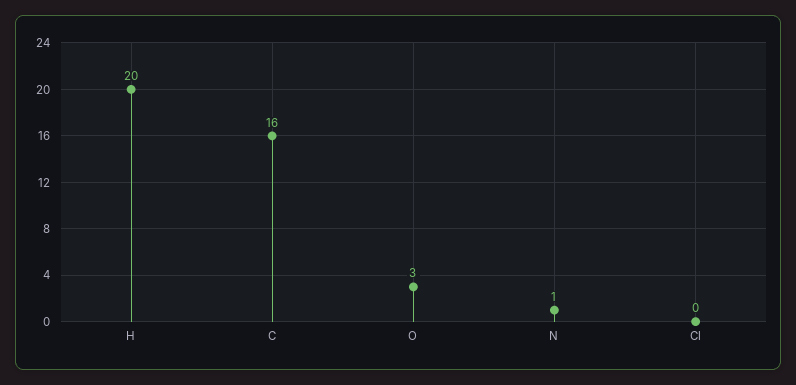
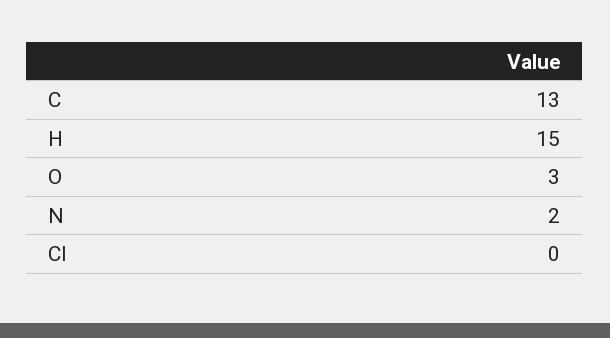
H: 20 -> 15
C: 16 -> 13
N: 1 -> 2

